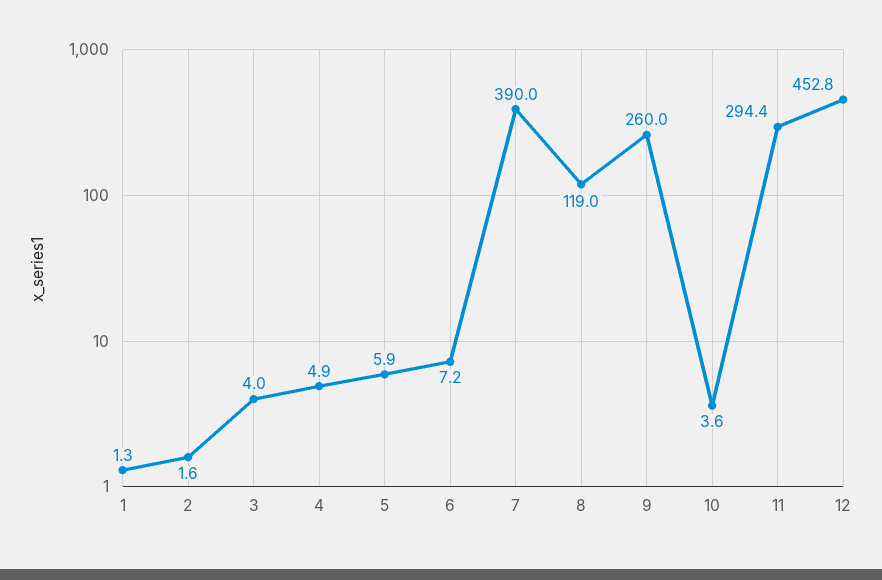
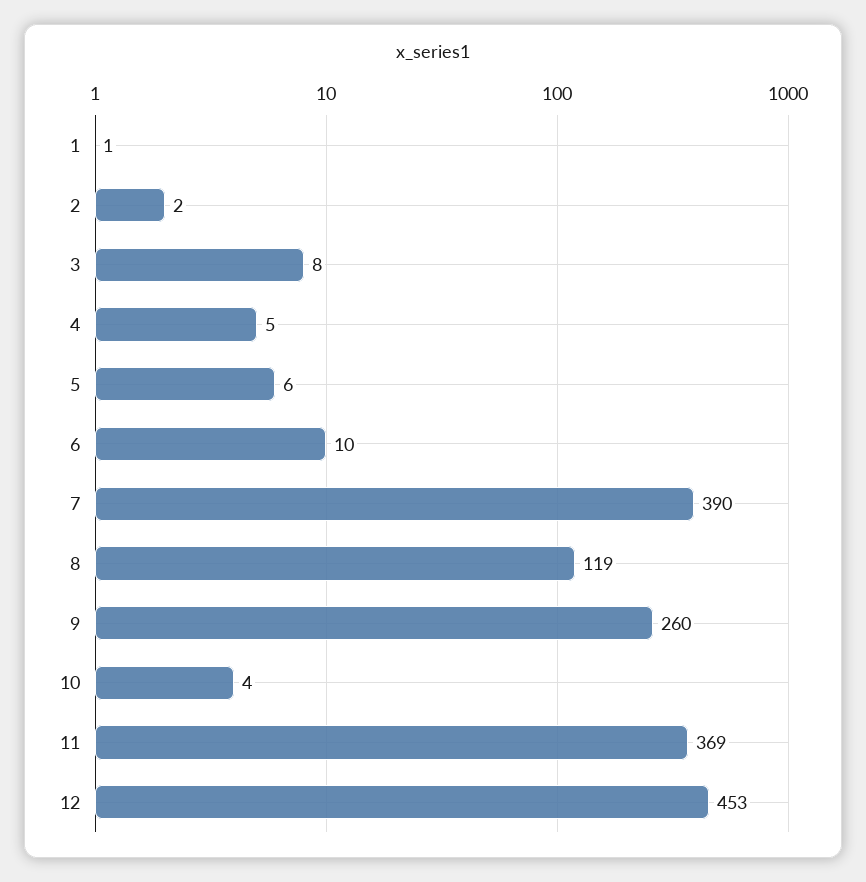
3: 4 -> 8
6: 7.2 -> 10
11: 294.4 -> 369

